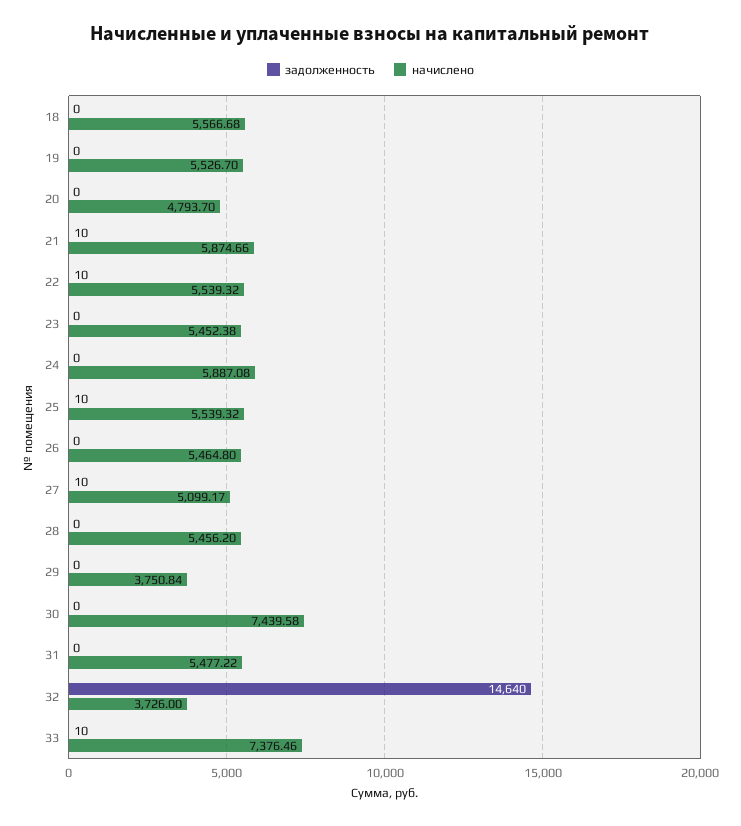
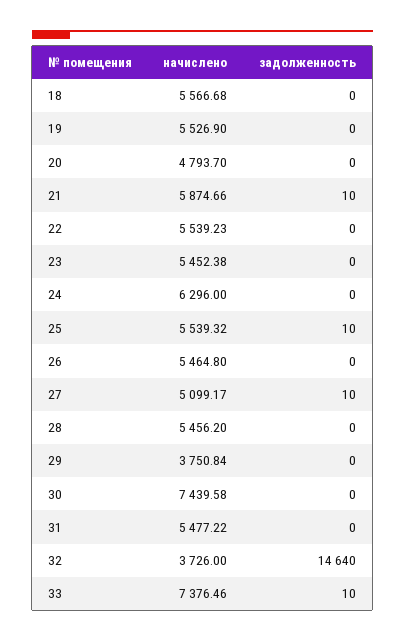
начислено, 19: 5526.7 -> 5526.9
задолженность, 22: 10 -> 0
начислено, 22: 5539.32 -> 5539.23
начислено, 24: 5887.08 -> 6296

